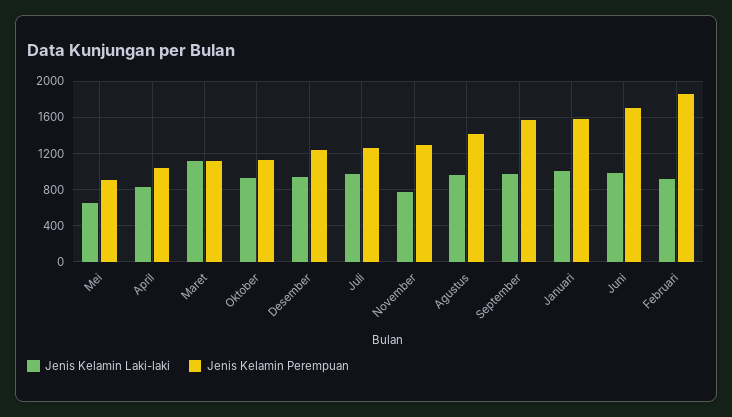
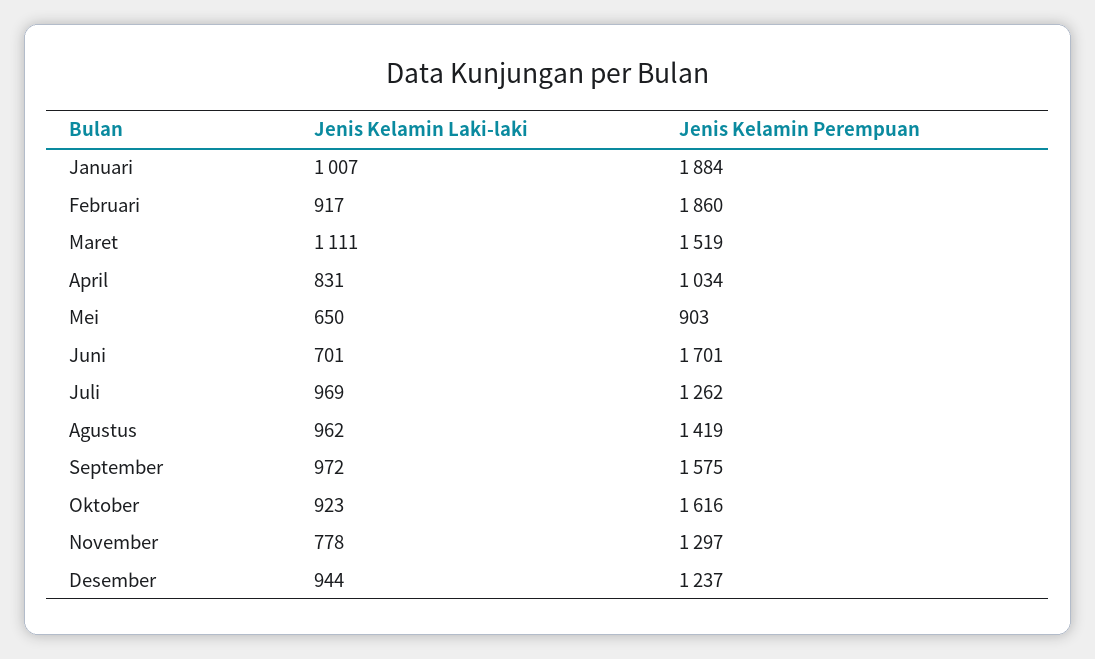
Jenis Kelamin Perempuan, Maret: 1100 -> 1519
Jenis Kelamin Perempuan, Oktober: 1100 -> 1616
Jenis Kelamin Perempuan, Januari: 1600 -> 1884
Jenis Kelamin Laki-laki, Juni: 1000 -> 701

